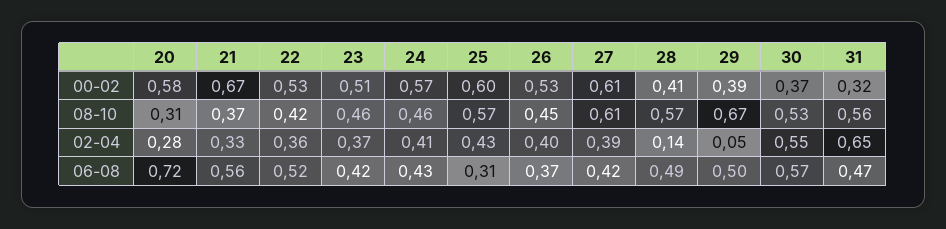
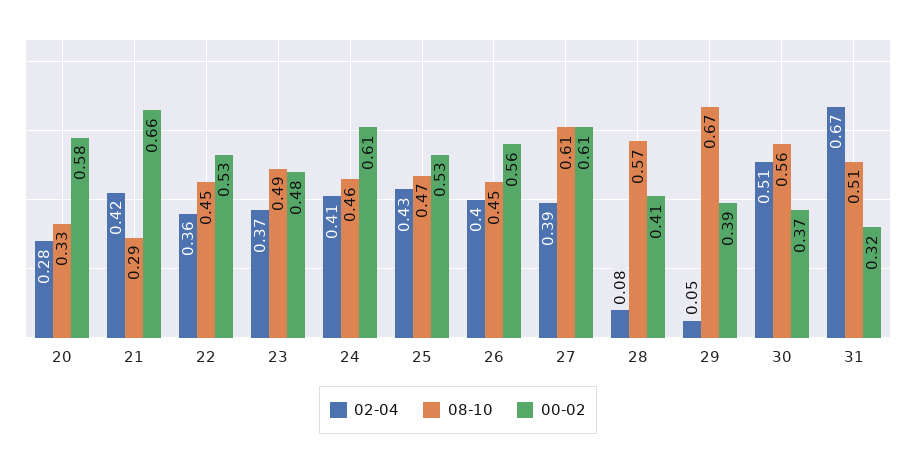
00-02, 21: 0.67 -> 0.66
00-02, 23: 0.51 -> 0.48
00-02, 24: 0.57 -> 0.61
00-02, 25: 0.6 -> 0.53
00-02, 26: 0.53 -> 0.56
08-10, 20: 0.31 -> 0.33
08-10, 21: 0.37 -> 0.29
08-10, 22: 0.42 -> 0.45
08-10, 23: 0.46 -> 0.49
08-10, 25: 0.57 -> 0.47
08-10, 30: 0.53 -> 0.56
08-10, 31: 0.56 -> 0.51
02-04, 21: 0.33 -> 0.42
02-04, 28: 0.14 -> 0.08
02-04, 30: 0.55 -> 0.51
02-04, 31: 0.65 -> 0.67
06-08, 20: 0.72 -> none
06-08, 21: 0.56 -> none
06-08, 22: 0.52 -> none
06-08, 23: 0.42 -> none
06-08, 24: 0.43 -> none
06-08, 25: 0.31 -> none
06-08, 26: 0.37 -> none
06-08, 27: 0.42 -> none
06-08, 28: 0.49 -> none
06-08, 29: 0.5 -> none
06-08, 30: 0.57 -> none
06-08, 31: 0.47 -> none

